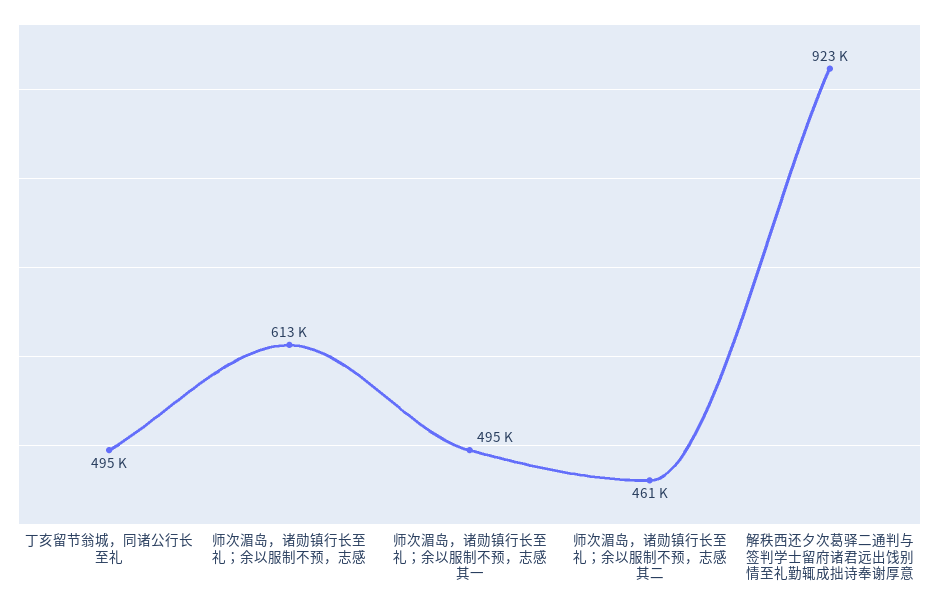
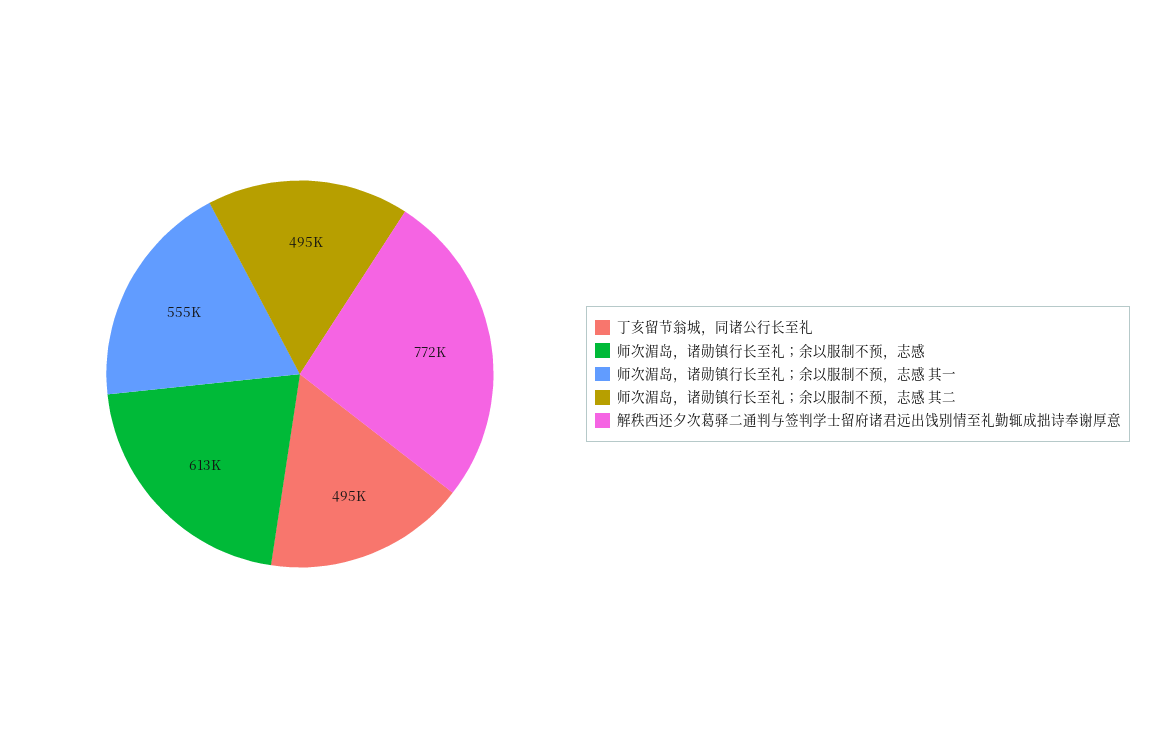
师次湄岛，诸勋镇行长至礼；余以服制不预，志感 其一: 495000 -> 555000
师次湄岛，诸勋镇行长至礼；余以服制不预，志感 其二: 461000 -> 495000
解秩西还夕次葛驿二通判与签判学士留府诸君远出饯别情至礼勤辄成拙诗奉谢厚意: 923000 -> 772000

